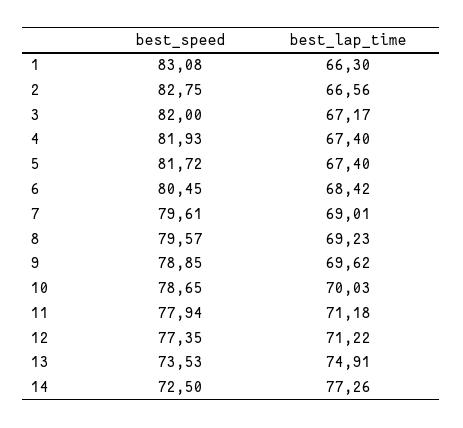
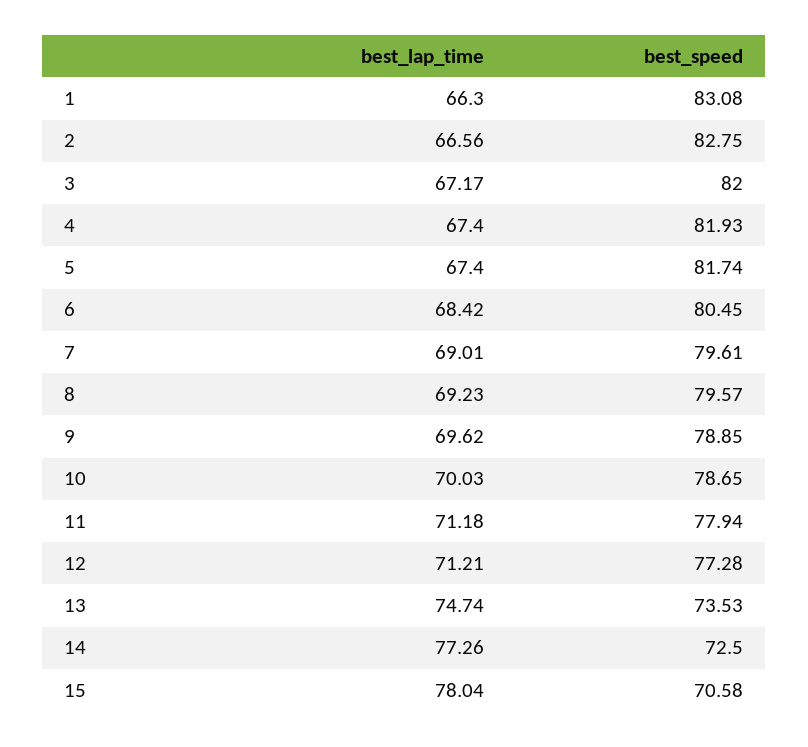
best_speed, 5: 81.72 -> 81.74
best_speed, 12: 77.35 -> 77.28
best_lap_time, 12: 71.22 -> 71.21
best_lap_time, 13: 74.91 -> 74.74
best_lap_time, 15: none -> 78.04
best_speed, 15: none -> 70.58

